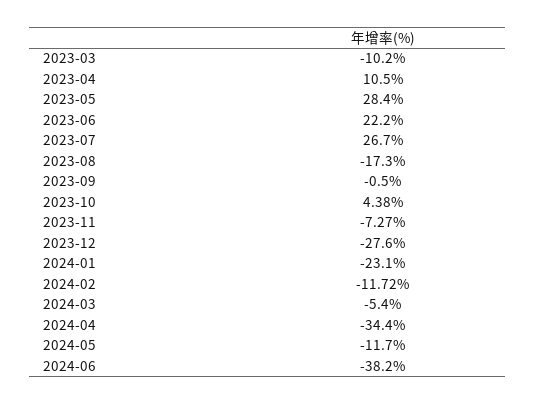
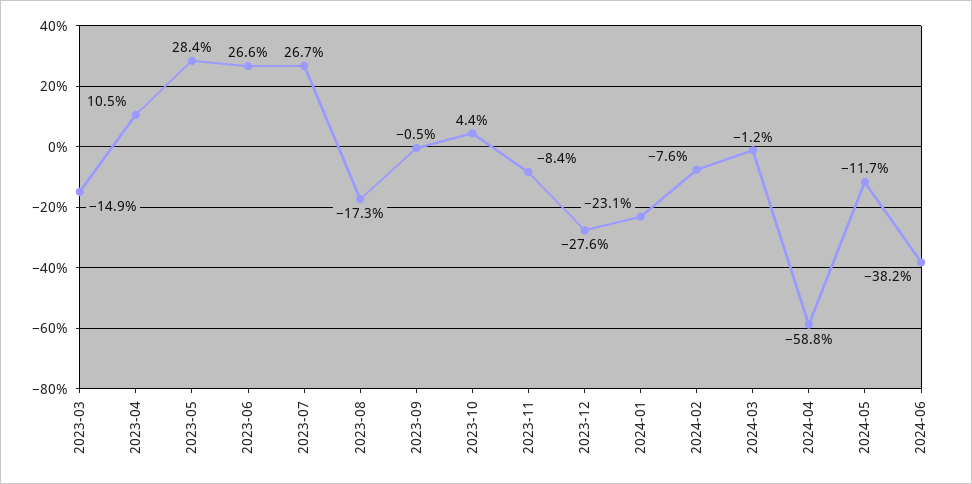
2023-03: -10.2 -> -14.9
2023-06: 22.2 -> 26.6
2023-11: -7.27 -> -8.4
2024-02: -11.72 -> -7.6
2024-03: -5.4 -> -1.2
2024-04: -34.4 -> -58.8

